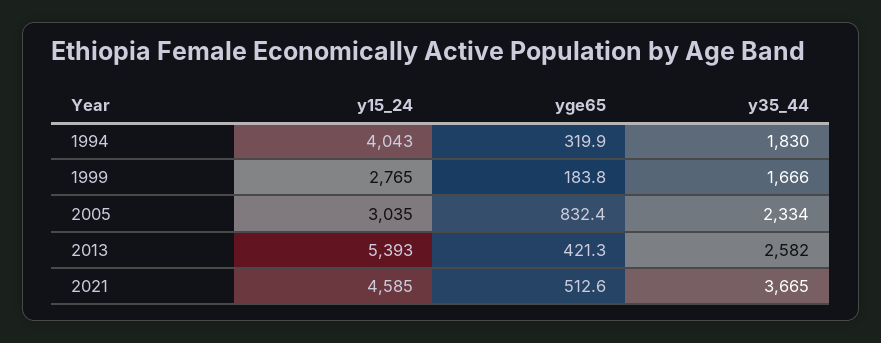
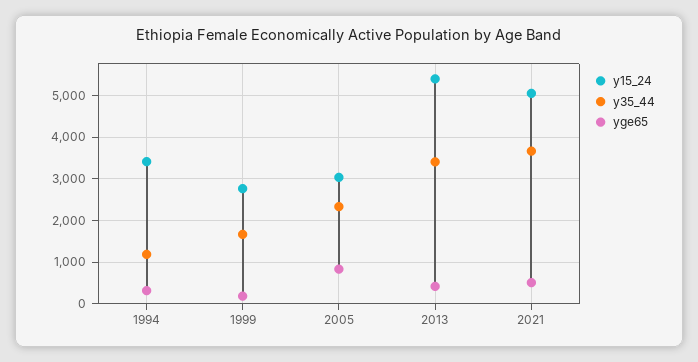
y15_24, 1994: 4043 -> 3400
y35_44, 1994: 1830 -> 1200
y35_44, 2013: 2582 -> 3400
y15_24, 2021: 4585 -> 5000

